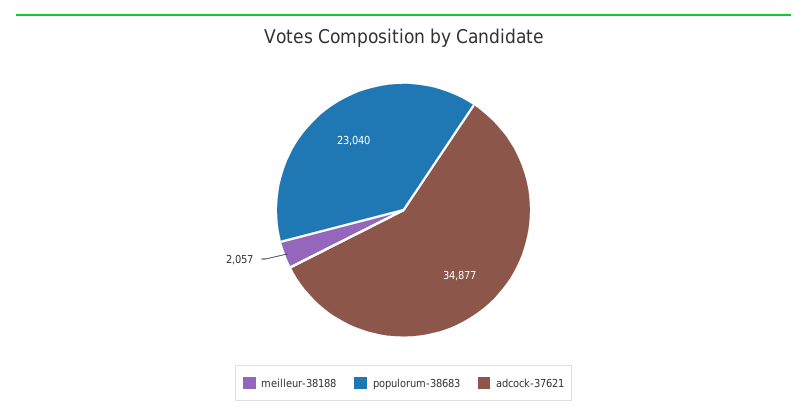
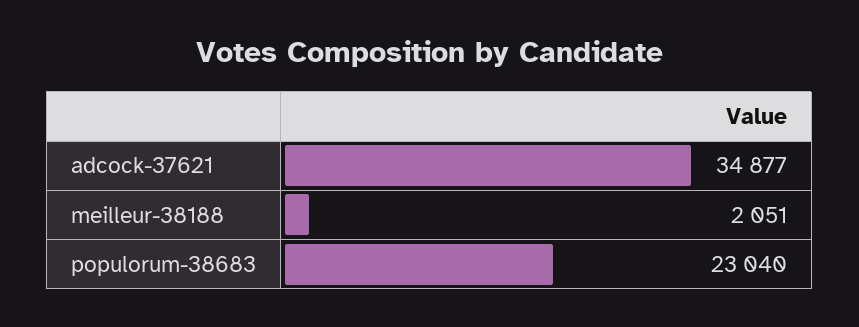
meilleur-38188: 2057 -> 2051

